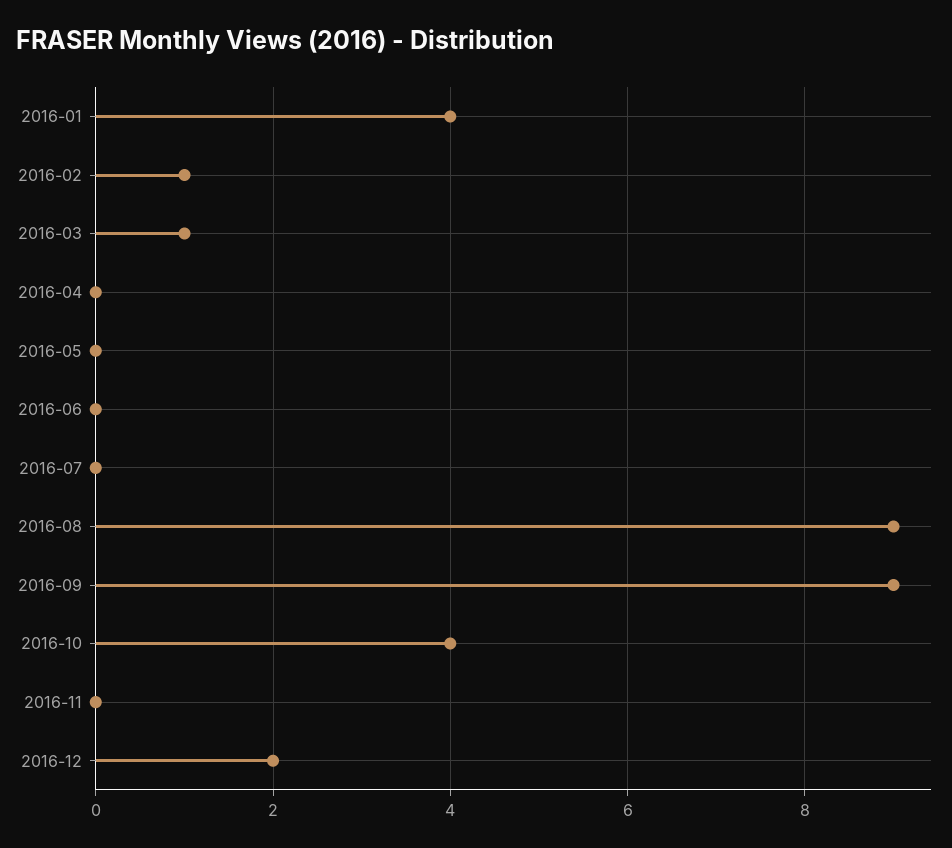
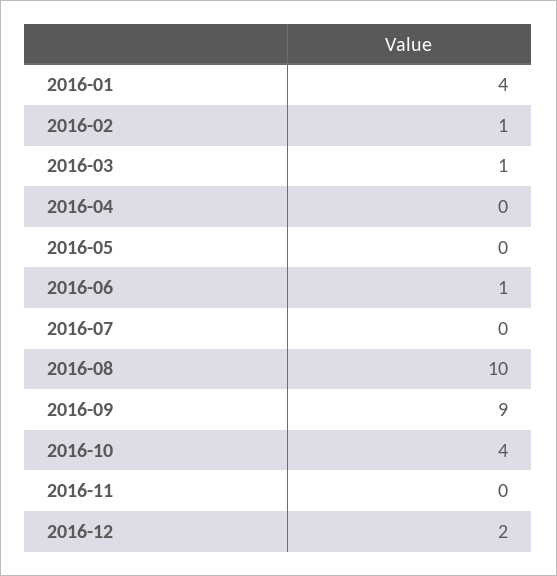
2016-06: 0 -> 1
2016-08: 9 -> 10

